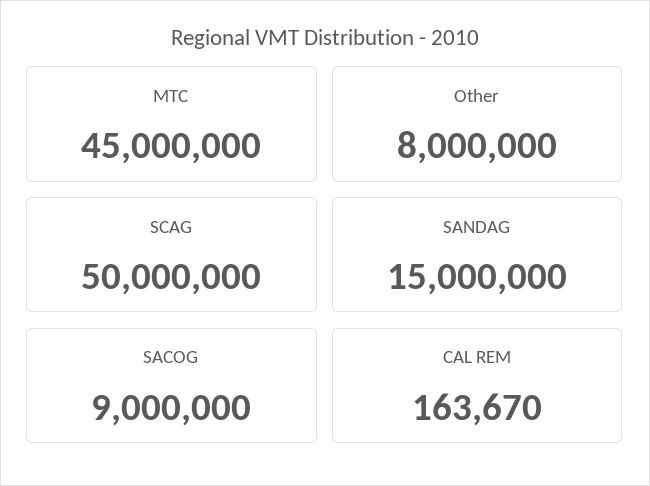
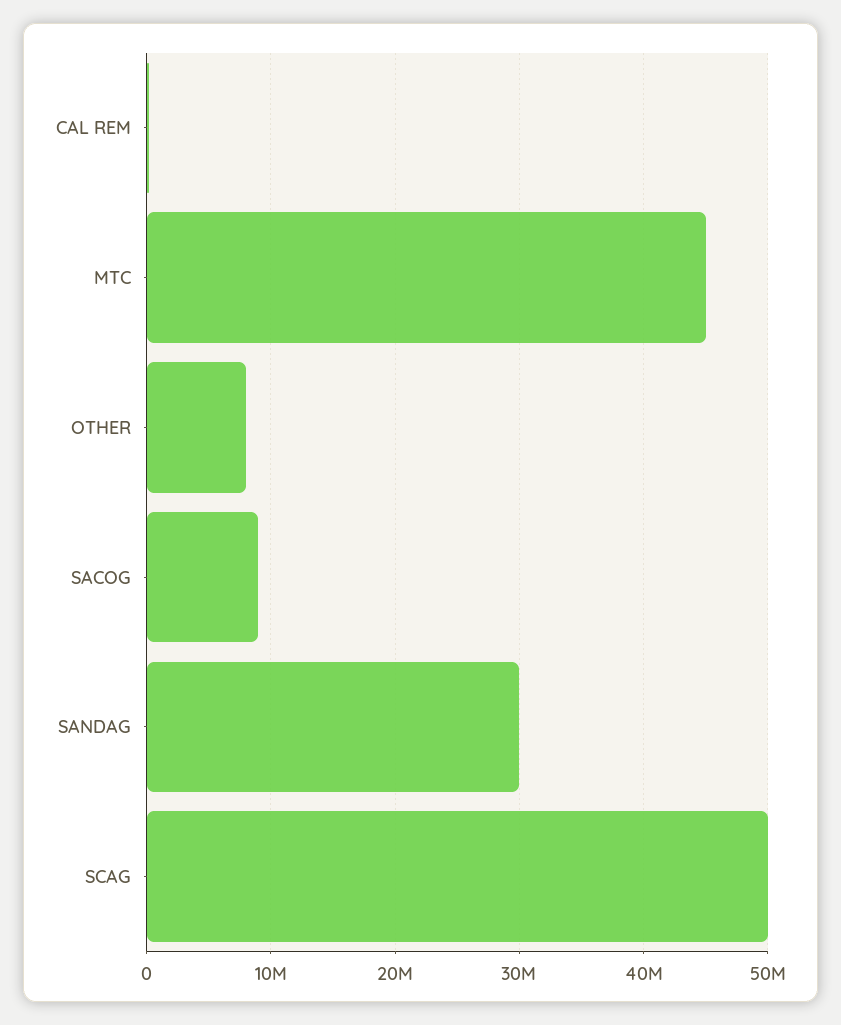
SANDAG: 15000000 -> 30000000

